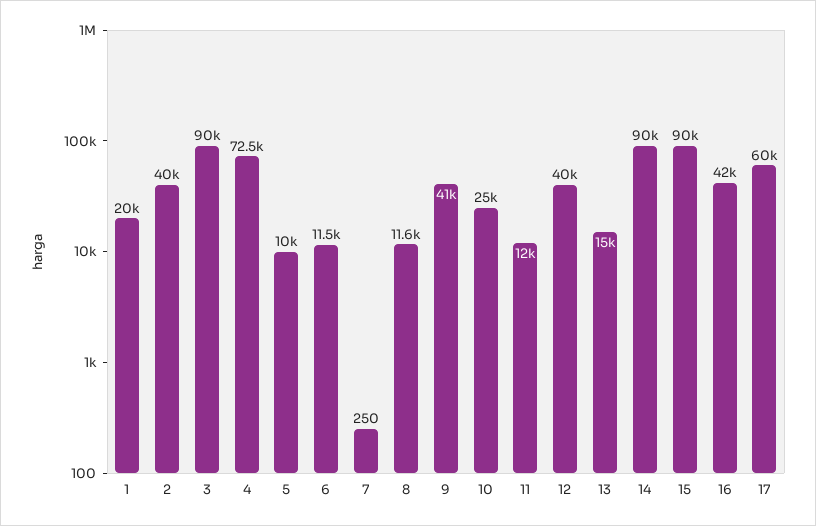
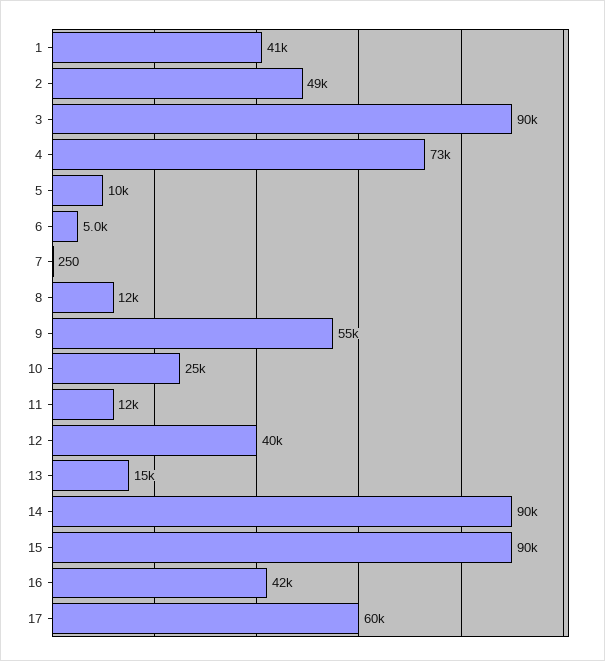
1: 20000 -> 41000
2: 40000 -> 49000
6: 11500 -> 5000
9: 41000 -> 55000

